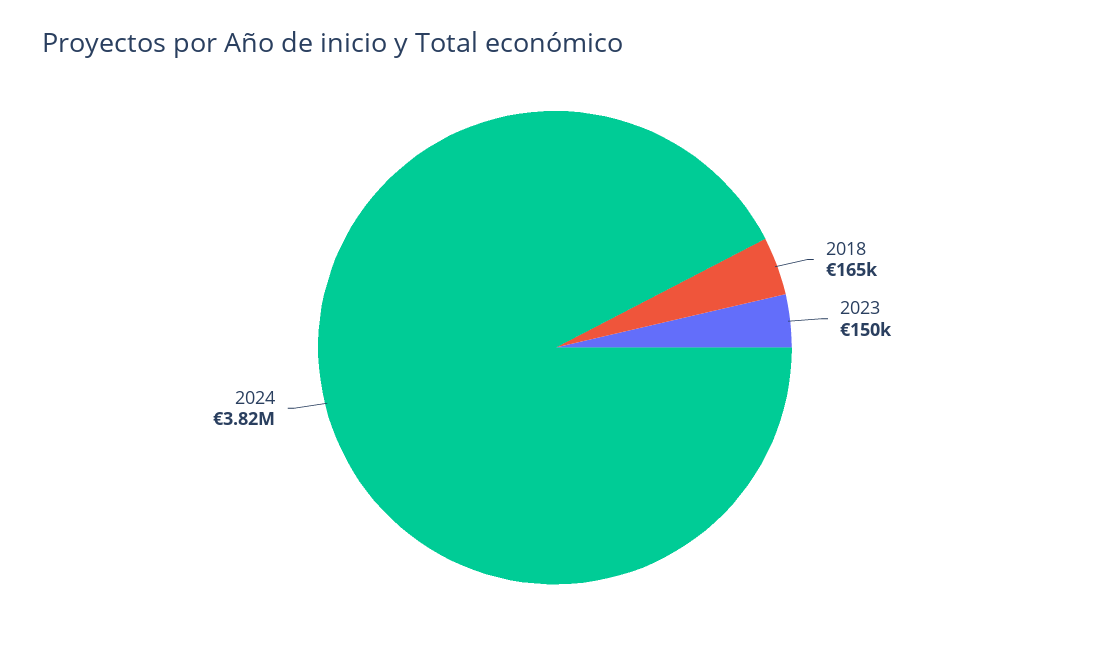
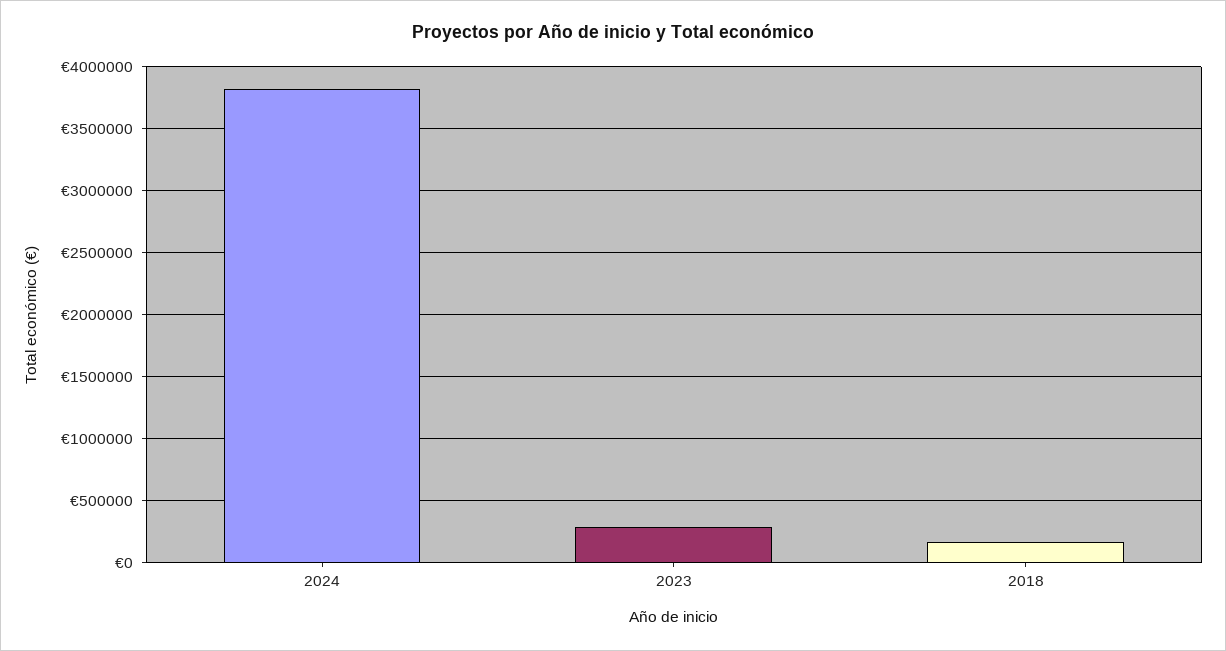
2023: 150000 -> 300000

